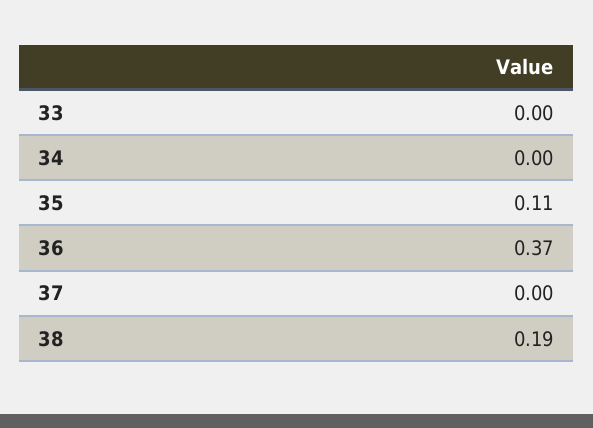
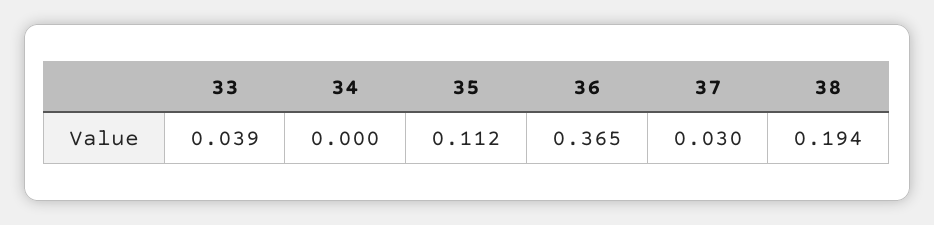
33: 0 -> 0.039
37: 0 -> 0.03

